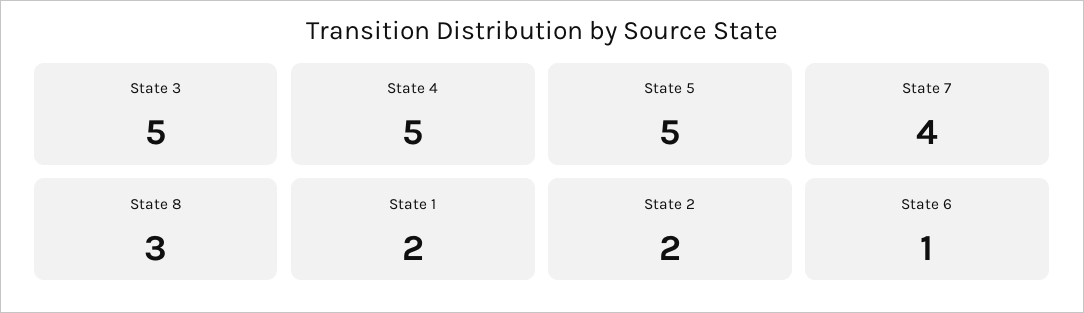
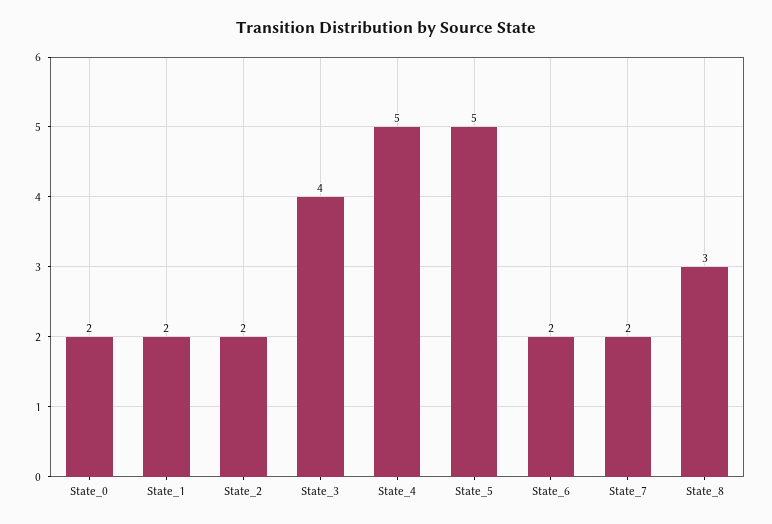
State 3: 5 -> 4
State 7: 4 -> 2
State 6: 1 -> 2
State_0: none -> 2

